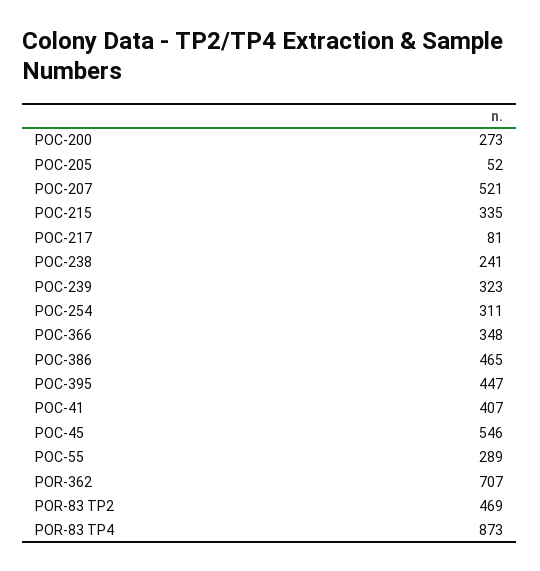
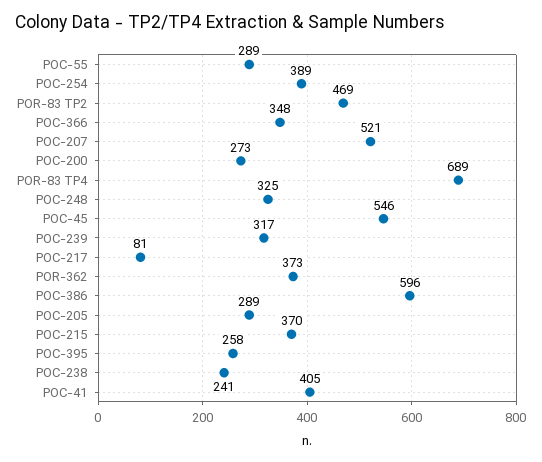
POC-205: 52 -> 289
POC-215: 335 -> 370
POC-239: 323 -> 317
POC-254: 311 -> 389
POC-386: 465 -> 596
POC-395: 447 -> 258
POC-41: 407 -> 405
POR-362: 707 -> 373
POR-83 TP4: 873 -> 689
POC-248: none -> 325

